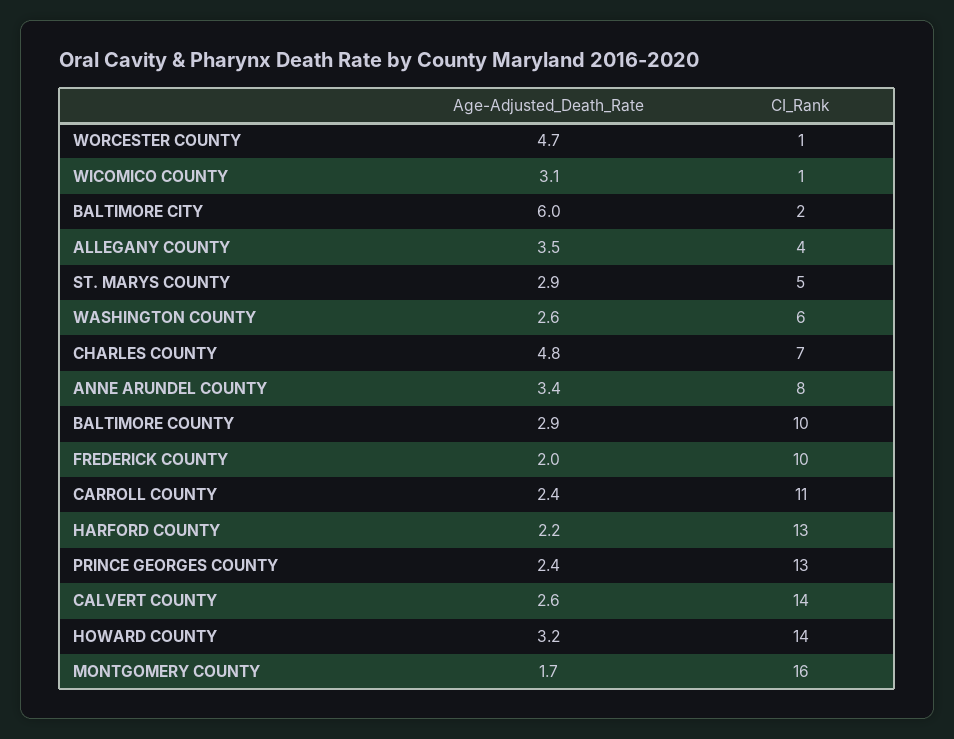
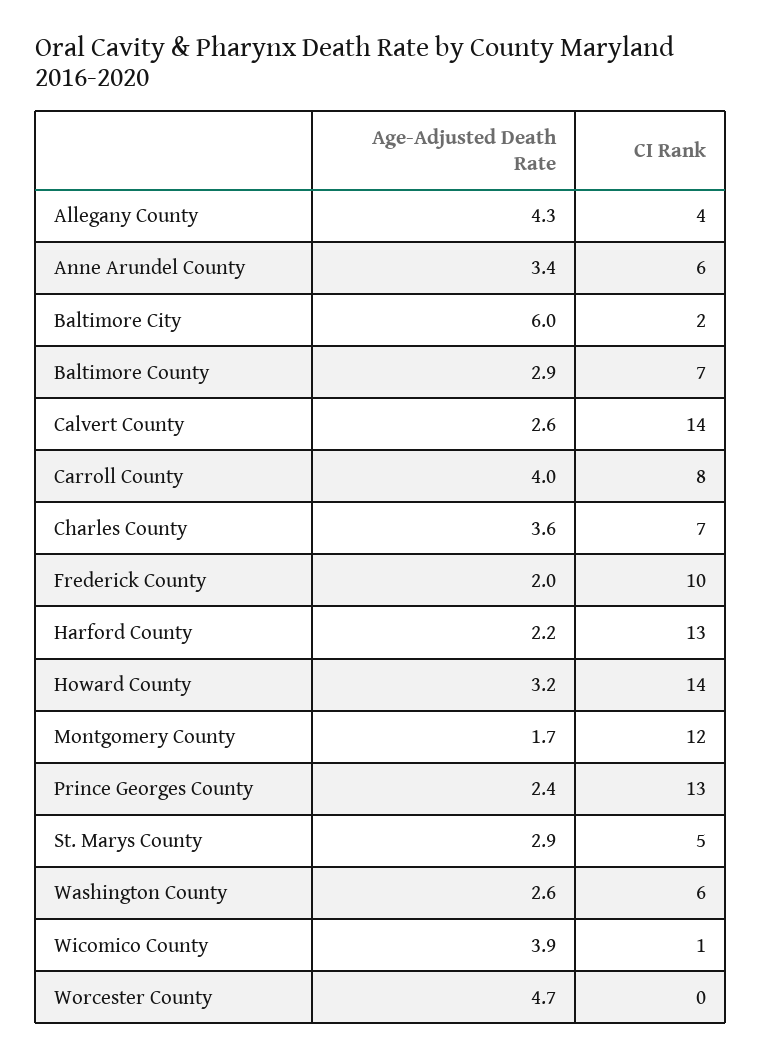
CI_Rank, WORCESTER COUNTY: 1 -> 0
Age-Adjusted_Death_Rate, WICOMICO COUNTY: 3.1 -> 3.9
Age-Adjusted_Death_Rate, ALLEGANY COUNTY: 3.5 -> 4.3
Age-Adjusted_Death_Rate, CHARLES COUNTY: 4.8 -> 3.6
CI_Rank, ANNE ARUNDEL COUNTY: 8 -> 6
CI_Rank, BALTIMORE COUNTY: 10 -> 7
Age-Adjusted_Death_Rate, CARROLL COUNTY: 2.4 -> 4
CI_Rank, CARROLL COUNTY: 11 -> 8
CI_Rank, MONTGOMERY COUNTY: 16 -> 12

